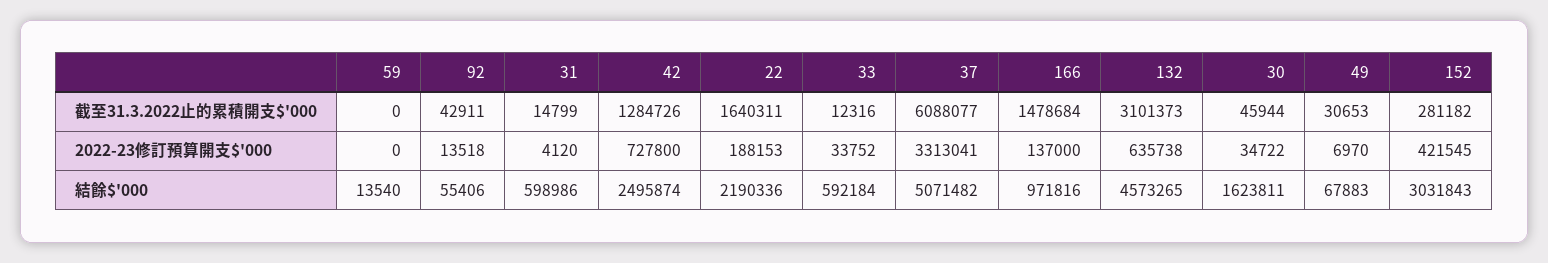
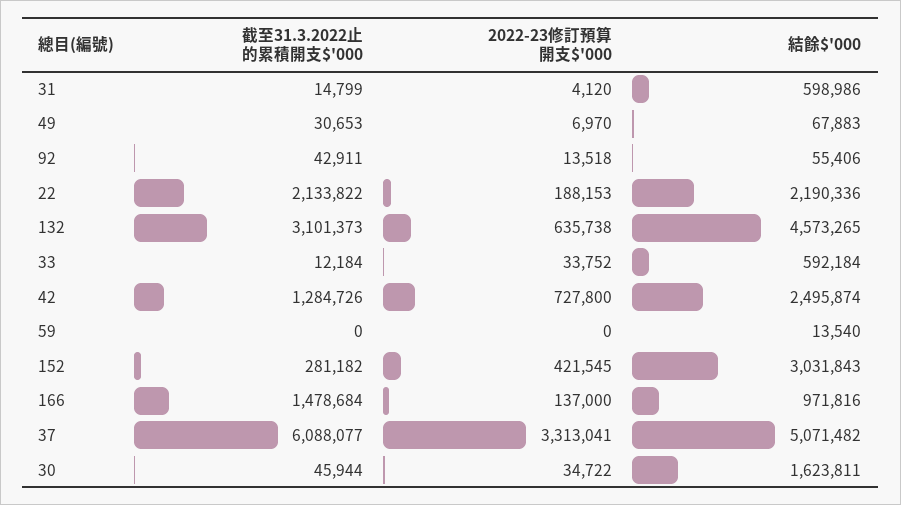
22, 截至31.3.2022止的累積開支$'000: 1640311 -> 2133822
33, 截至31.3.2022止的累積開支$'000: 12316 -> 12184

